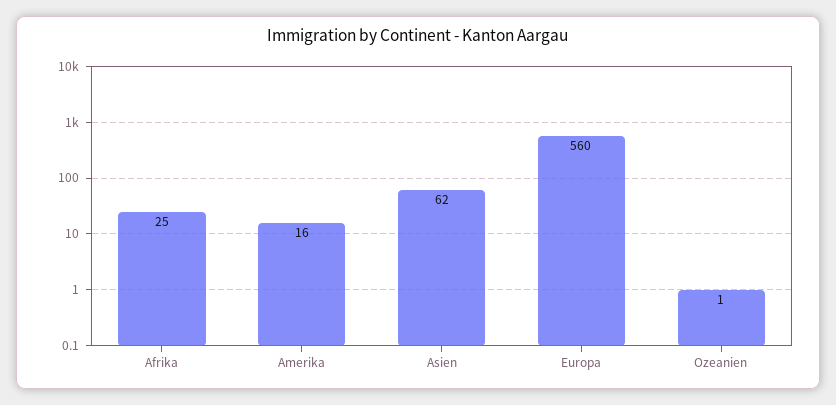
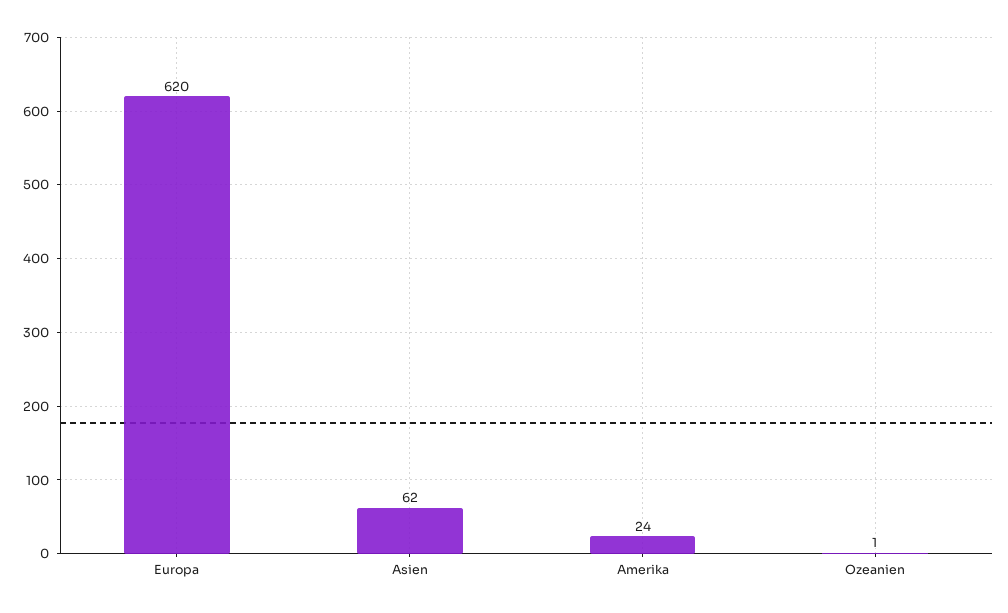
Afrika: 25 -> none
Amerika: 16 -> 24
Europa: 560 -> 620

